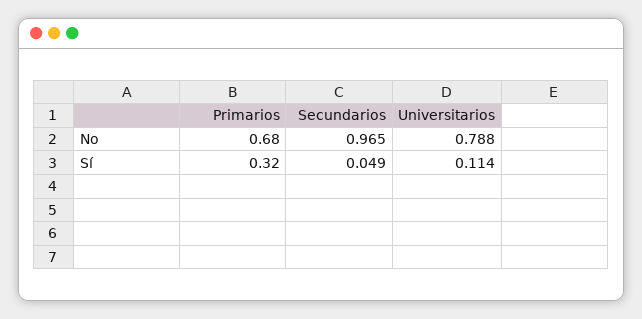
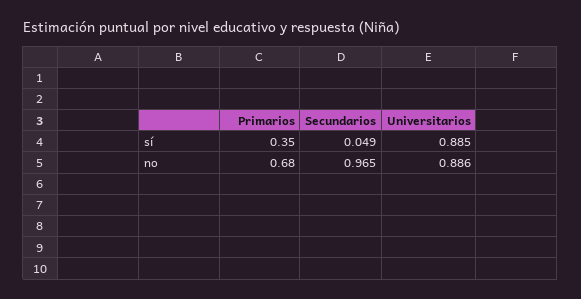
Universitarios, No: 0.788 -> 0.886
Primarios, Sí: 0.32 -> 0.35
Universitarios, Sí: 0.114 -> 0.885

